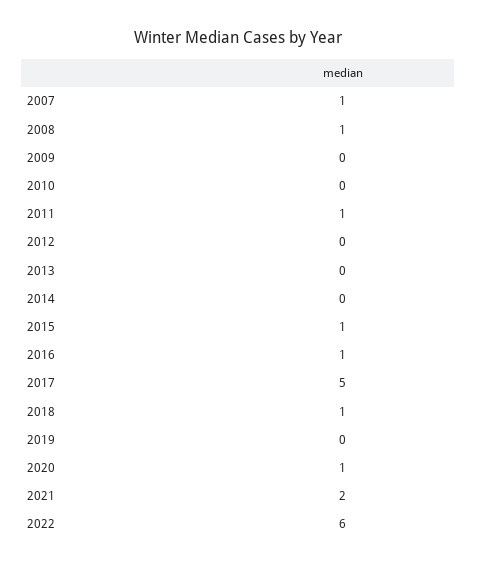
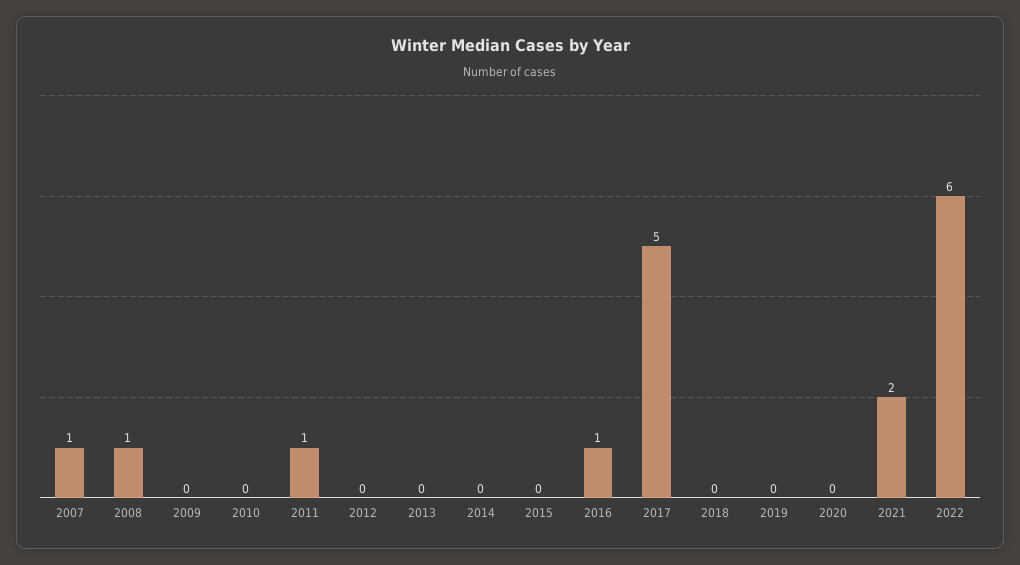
2015: 1 -> 0
2018: 1 -> 0
2020: 1 -> 0

